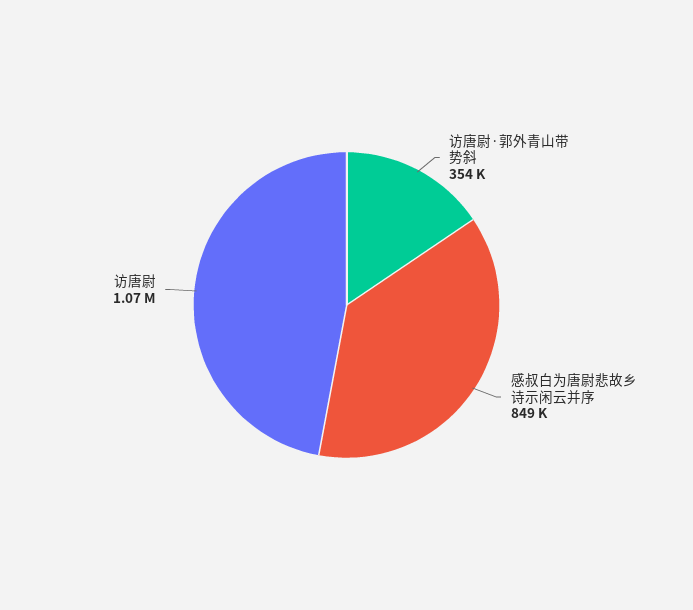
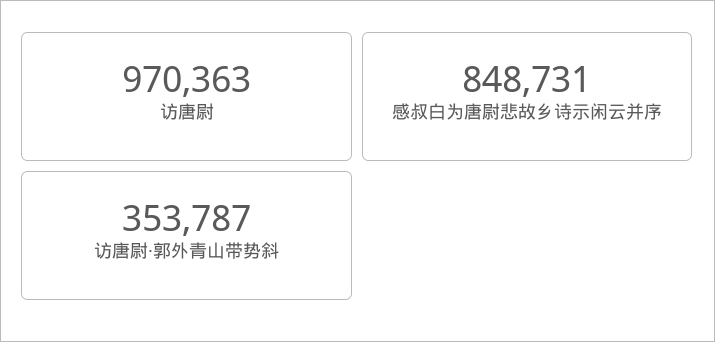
访唐尉: 1070000 -> 970363

